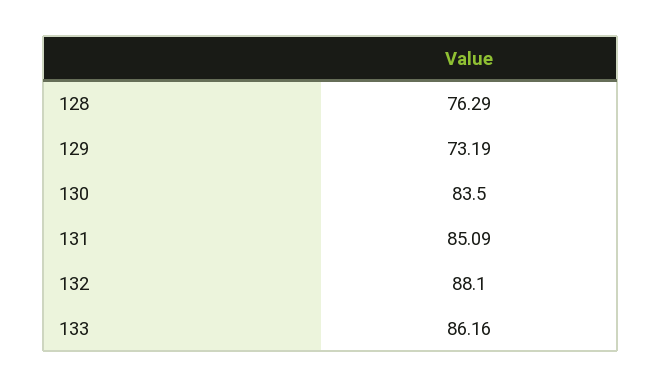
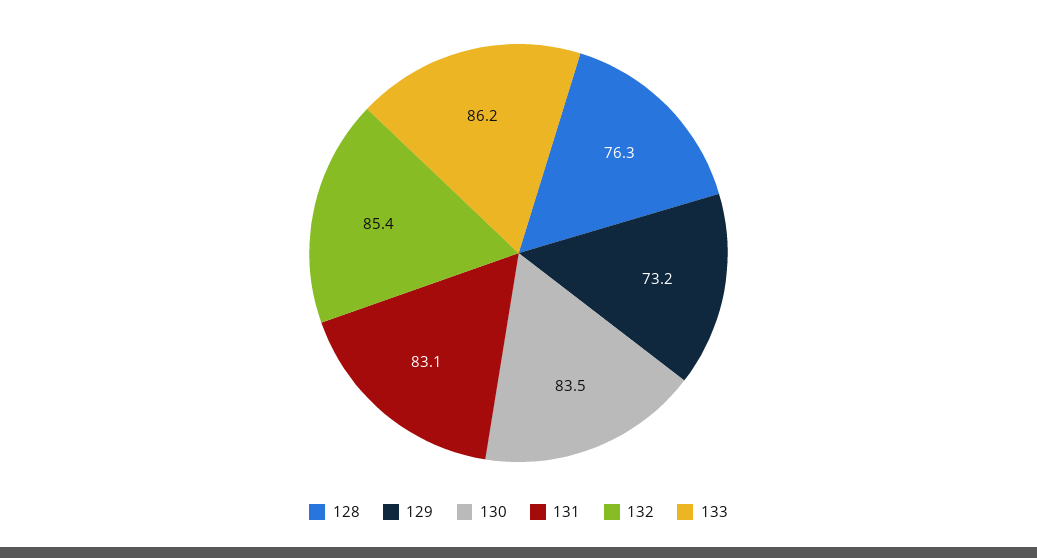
131: 85.09 -> 83.1
132: 88.1 -> 85.4

